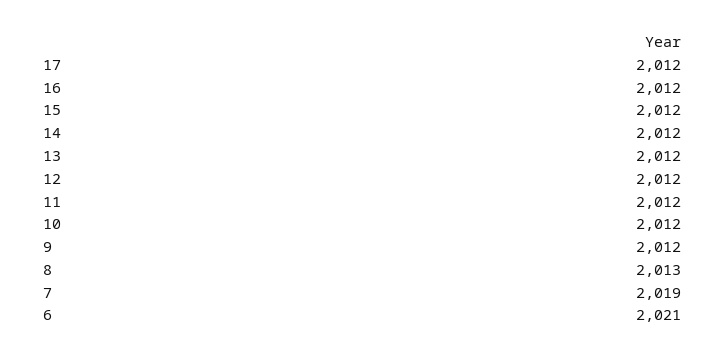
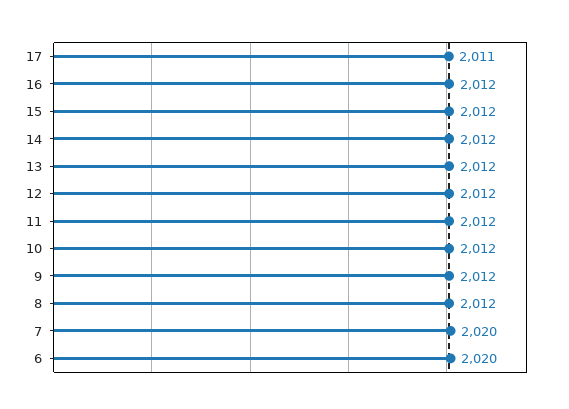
17: 2012 -> 2011
8: 2013 -> 2012
7: 2019 -> 2020
6: 2021 -> 2020

